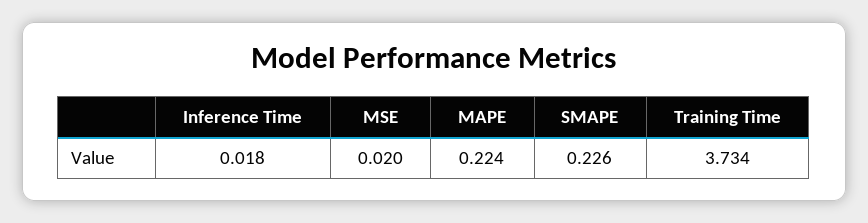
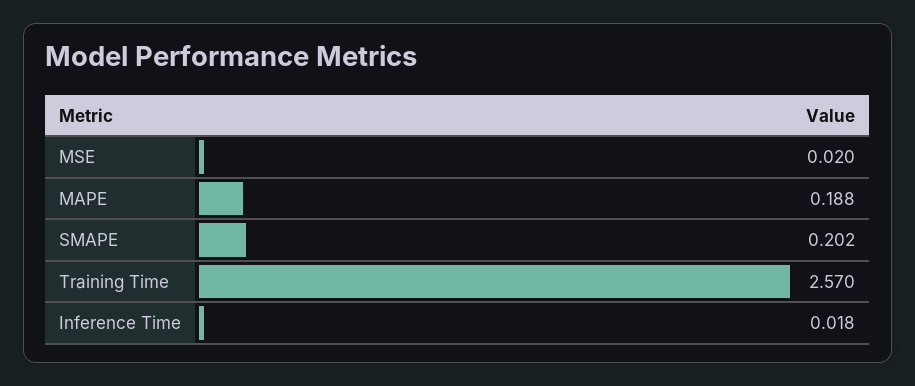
MAPE: 0.224 -> 0.188
SMAPE: 0.226 -> 0.202
Training Time: 3.734 -> 2.57

